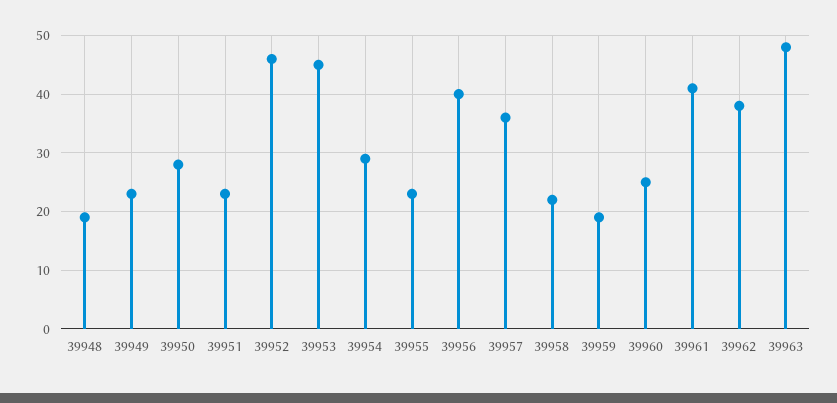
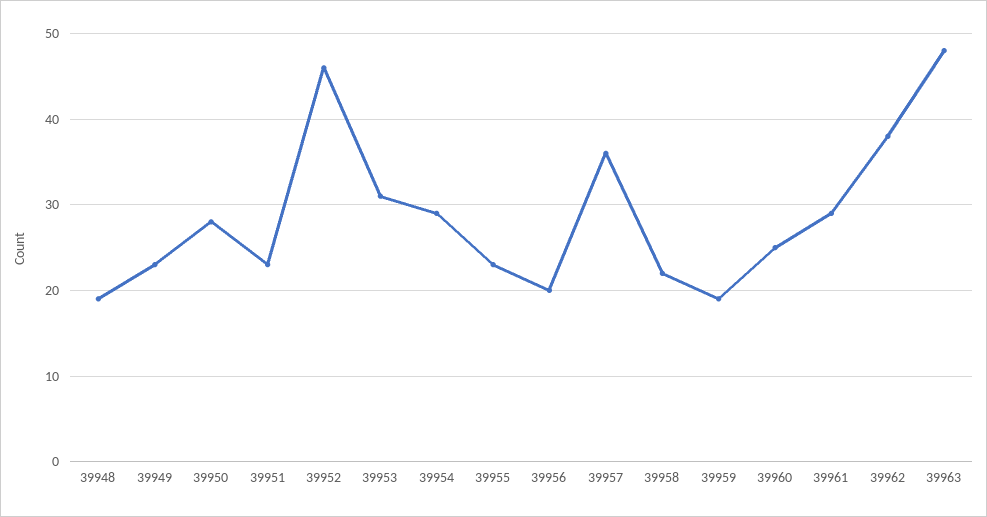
39953: 45 -> 31
39956: 40 -> 20
39961: 40 -> 29

